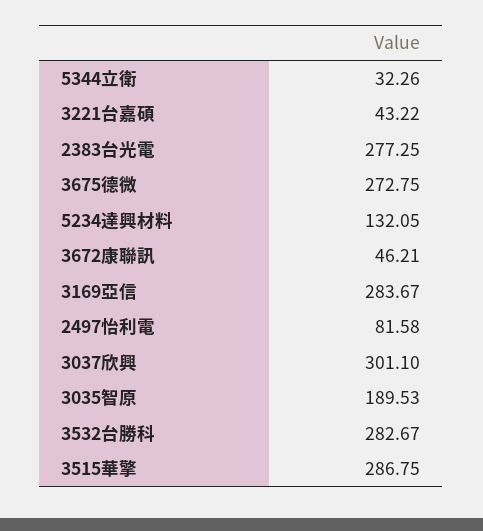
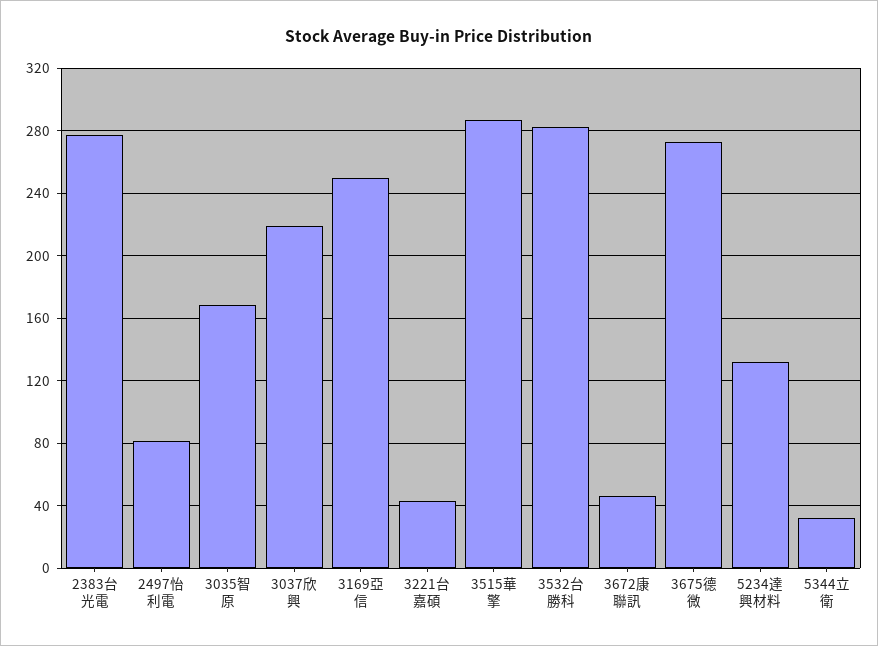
3169亞信: 283.67 -> 250
3037欣興: 301.1 -> 220
3035智原: 189.53 -> 170

